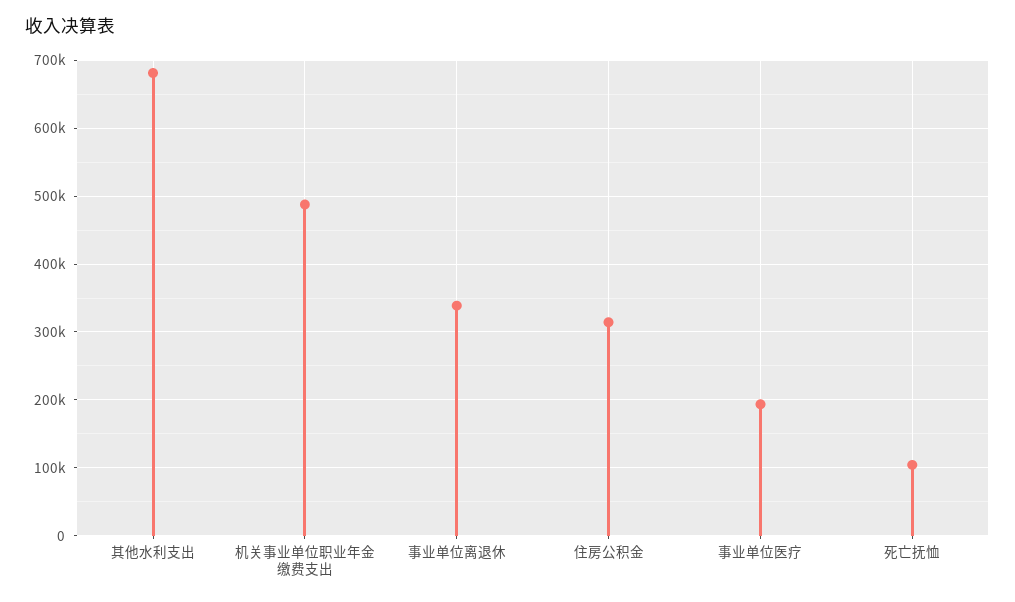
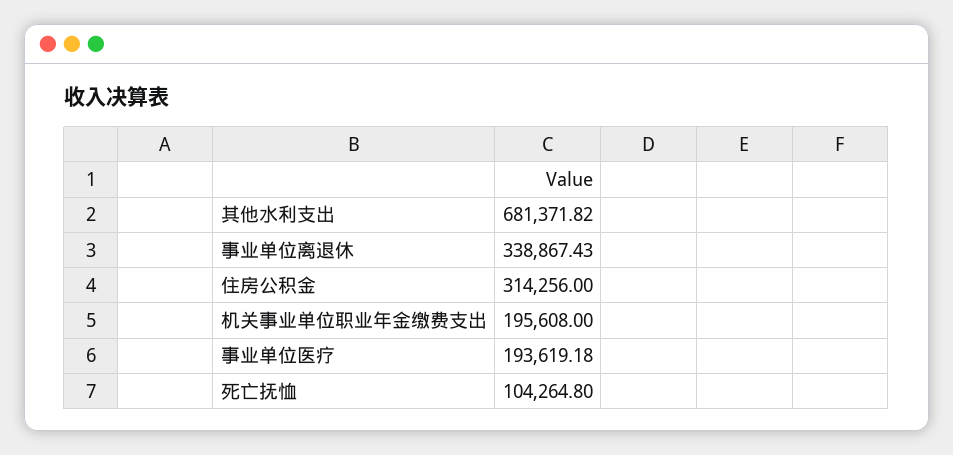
机关事业单位职业年金缴费支出: 490000 -> 195608

